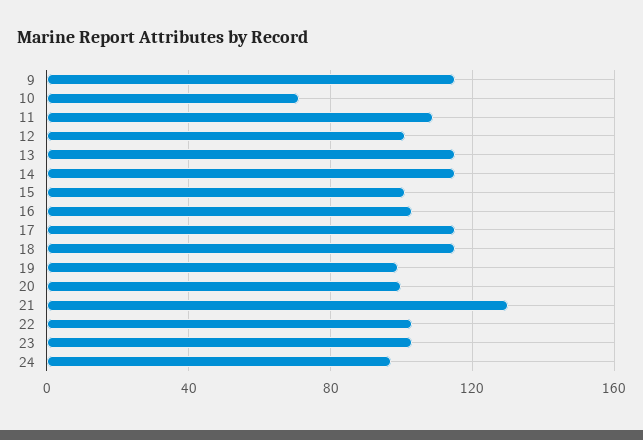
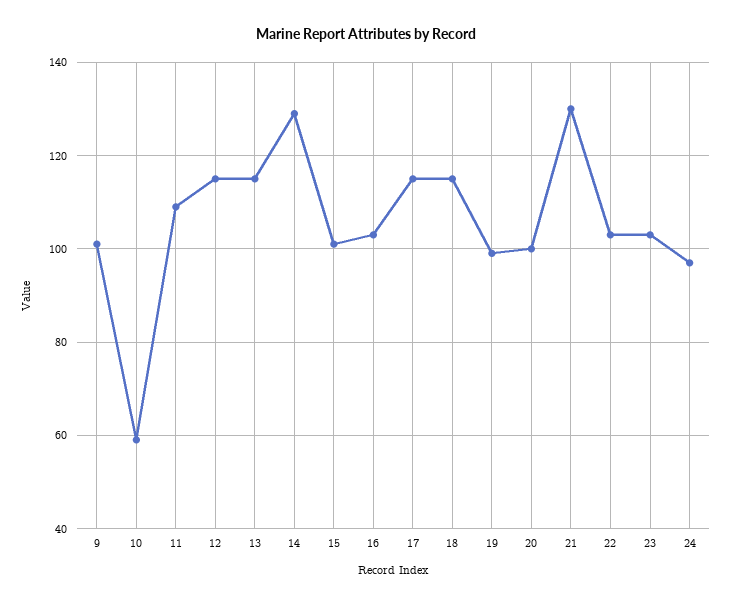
9: 115 -> 100
10: 70 -> 60
12: 100 -> 115
14: 115 -> 130

